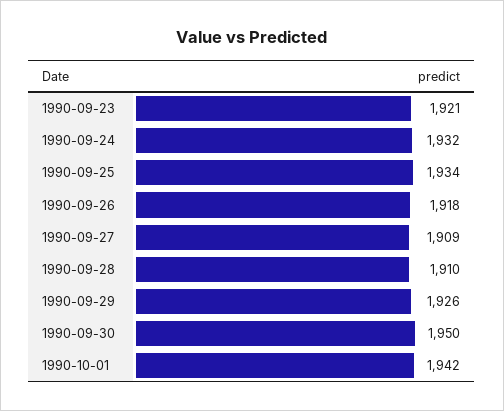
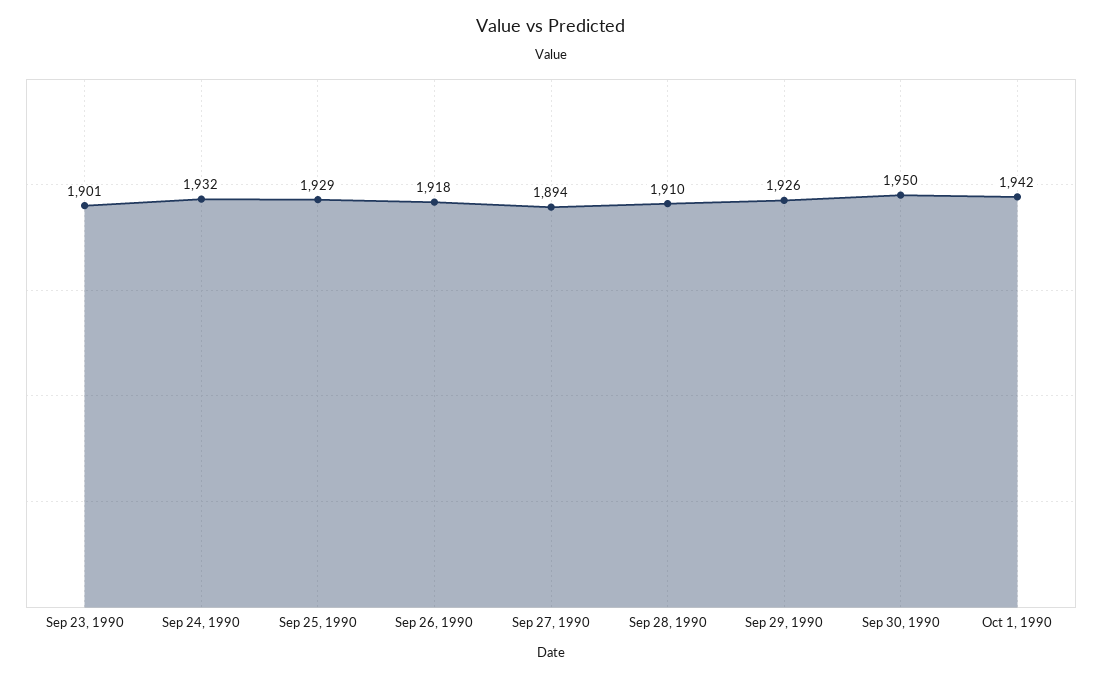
1990-09-23: 1921 -> 1901
1990-09-25: 1934 -> 1929
1990-09-27: 1909 -> 1894

